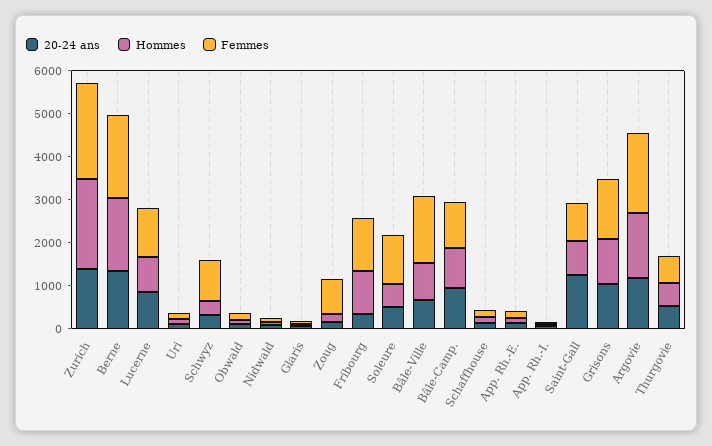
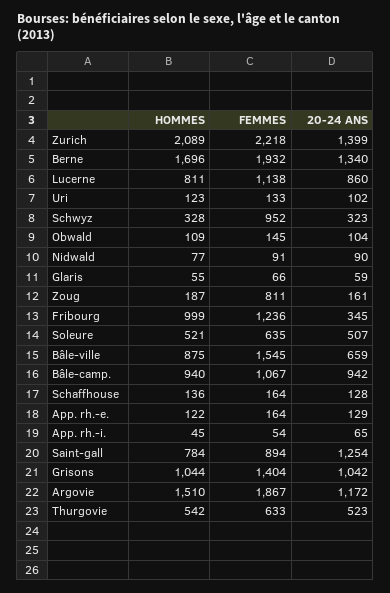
Femmes, Soleure: 1200 -> 635

